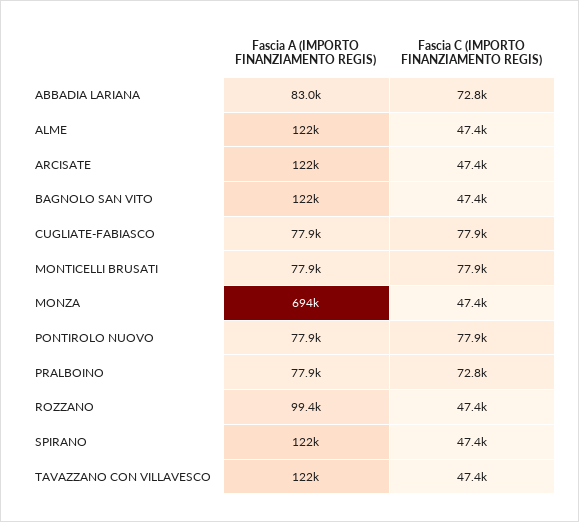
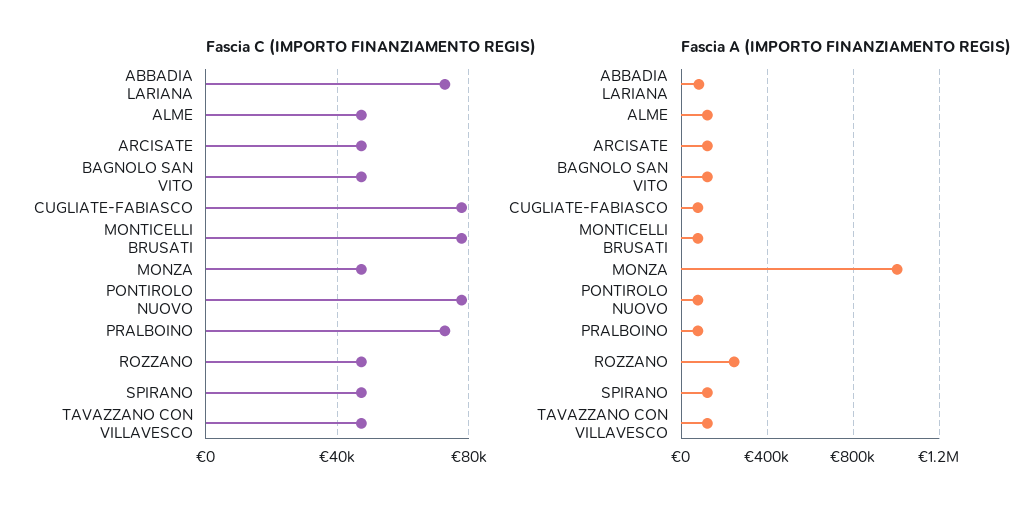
Fascia A (IMPORTO FINANZIAMENTO REGIS), MONZA: 694000 -> 1000000
Fascia A (IMPORTO FINANZIAMENTO REGIS), ROZZANO: 99400 -> 250000

